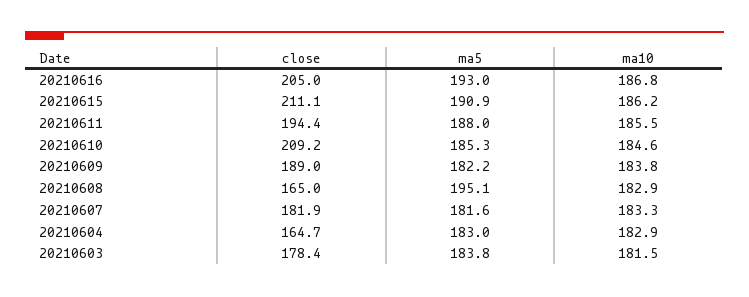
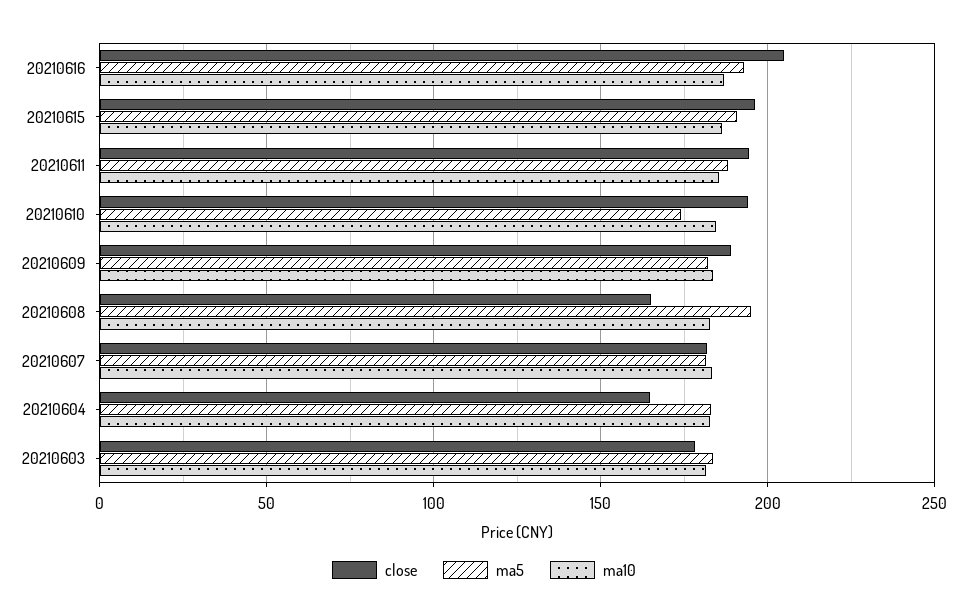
close, 20210615: 211.1 -> 195
close, 20210610: 209.2 -> 195
ma5, 20210610: 185.3 -> 175

